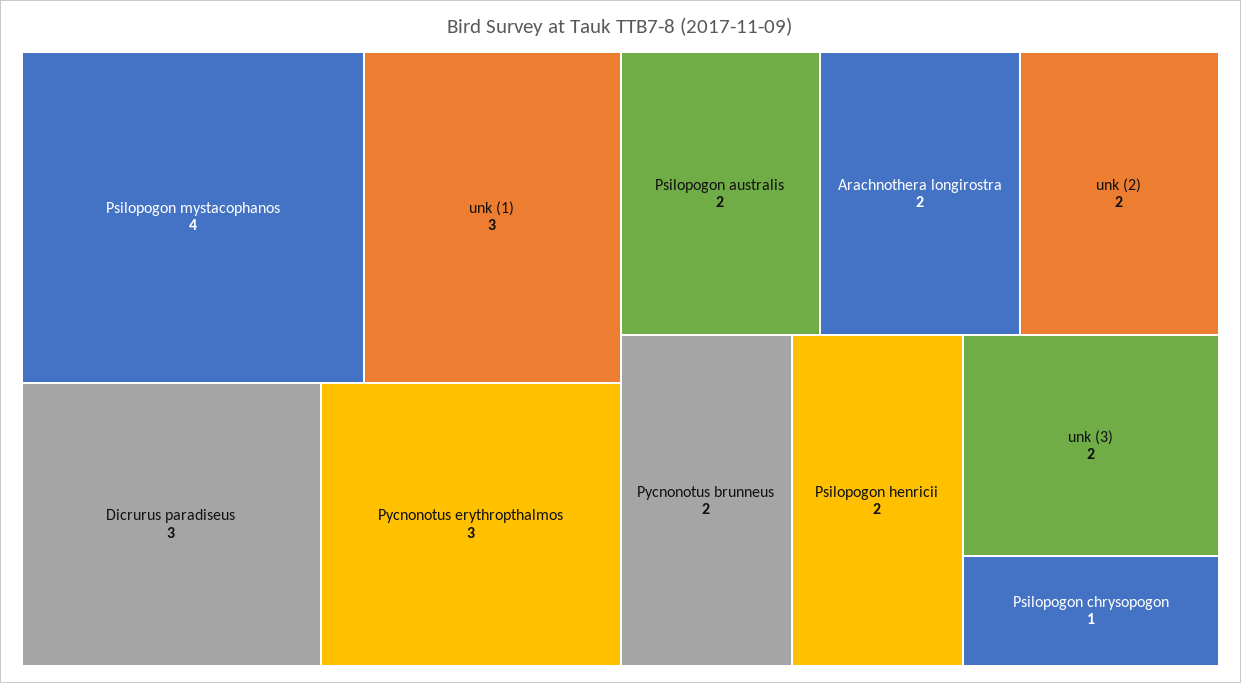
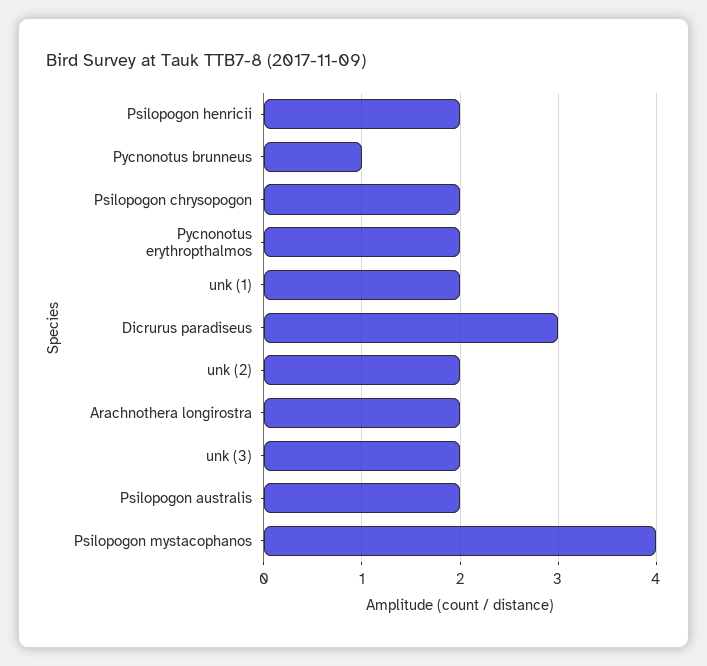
unk (1): 3 -> 2
Pycnonotus erythropthalmos: 3 -> 2
Pycnonotus brunneus: 2 -> 1
Psilopogon chrysopogon: 1 -> 2

